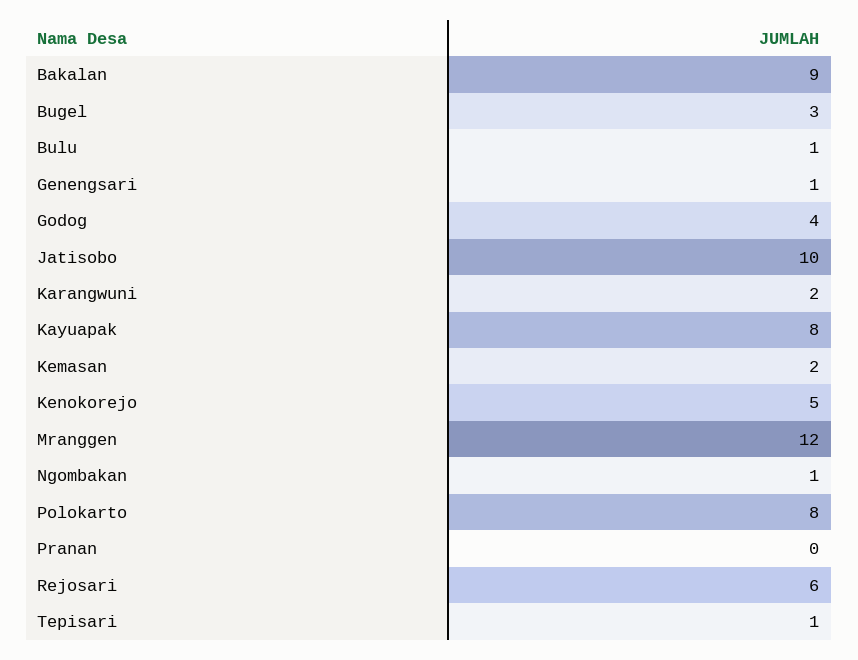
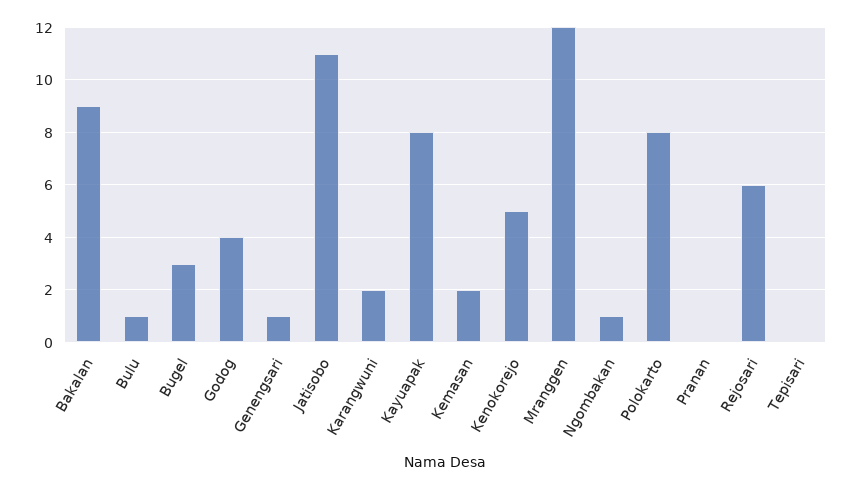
Jatisobo: 10 -> 11
Tepisari: 1 -> 0

